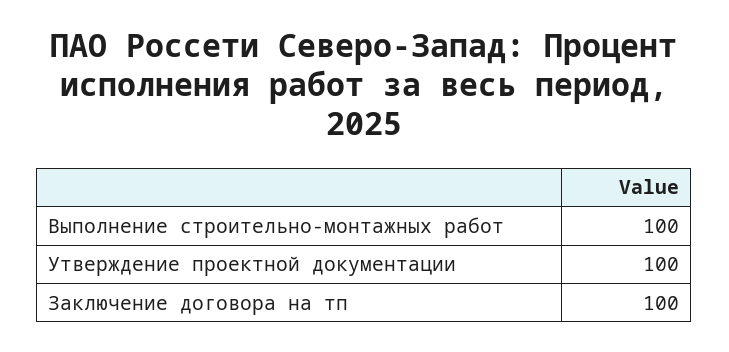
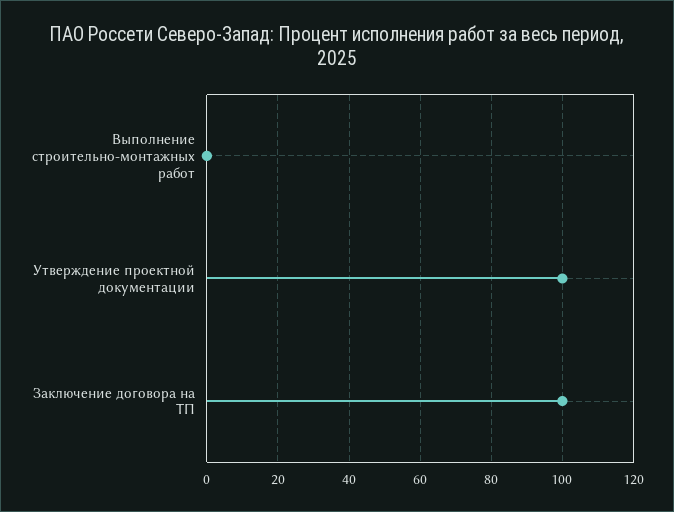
Выполнение строительно-монтажных работ: 100 -> 0

